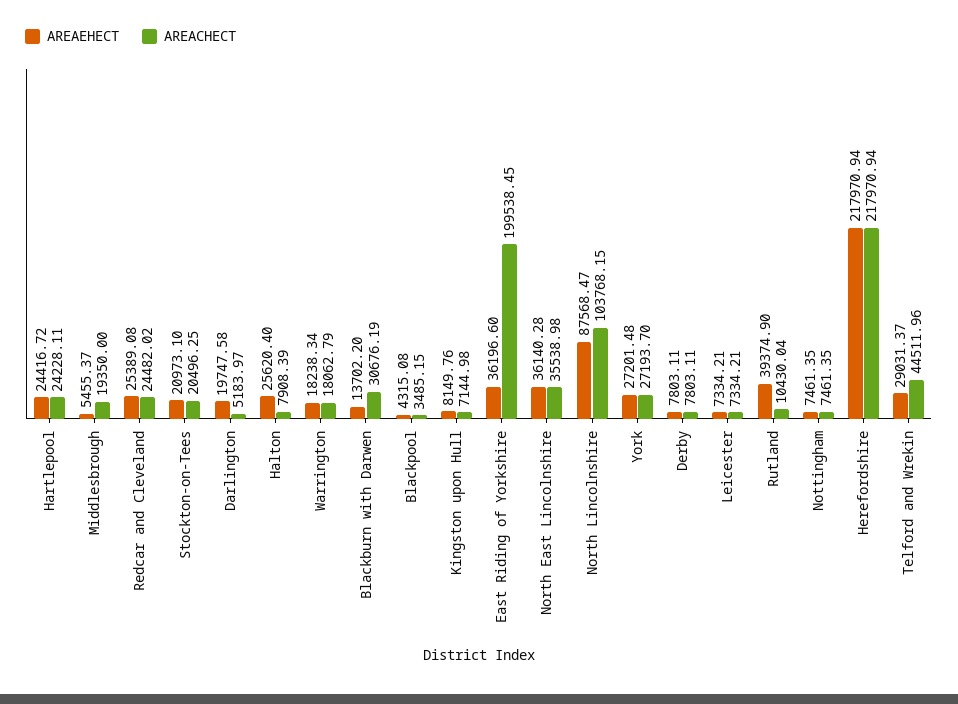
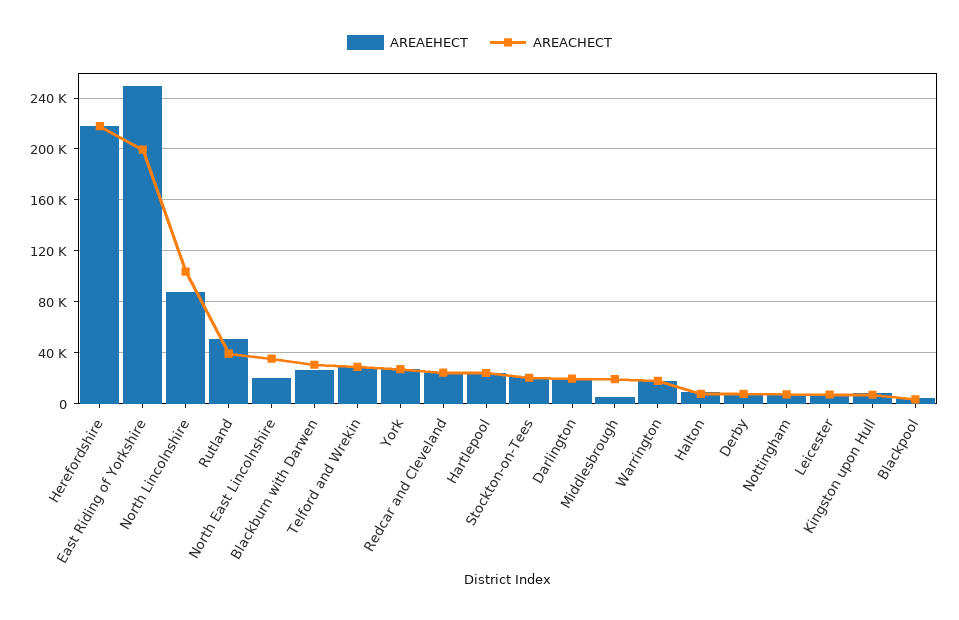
AREACHECT, Darlington: 5183.97 -> 20000
AREAEHECT, Halton: 25620.4 -> 10000
AREAEHECT, Blackburn with Darwen: 13702.2 -> 25000
AREAEHECT, East Riding of Yorkshire: 36196.6 -> 250000
AREAEHECT, North East Lincolnshire: 36140.28 -> 20000
AREAEHECT, Rutland: 39374.9 -> 50000
AREACHECT, Rutland: 10430.04 -> 40000
AREACHECT, Telford and Wrekin: 44511.96 -> 30000

